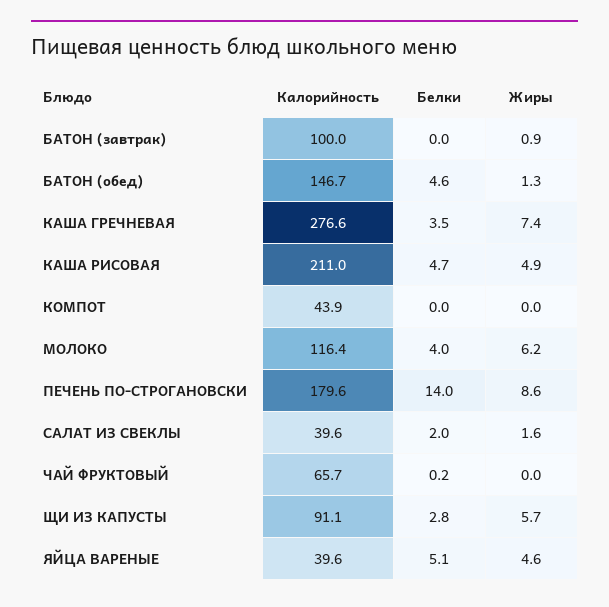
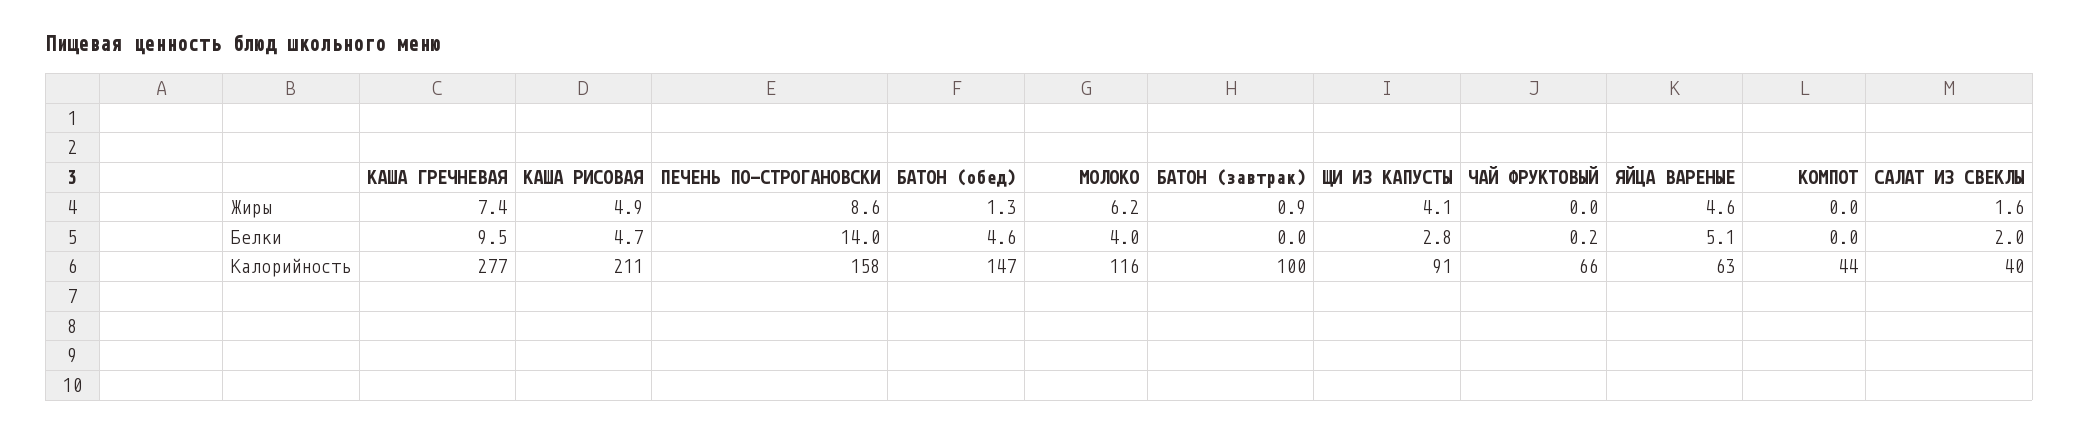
Белки, КАША ГРЕЧНЕВАЯ: 3.5 -> 9.5
Калорийность, ПЕЧЕНЬ ПО-СТРОГАНОВСКИ: 179.6 -> 158
Жиры, ЩИ ИЗ КАПУСТЫ: 5.7 -> 4.1
Калорийность, ЯЙЦА ВАРЕНЫЕ: 39.6 -> 63

